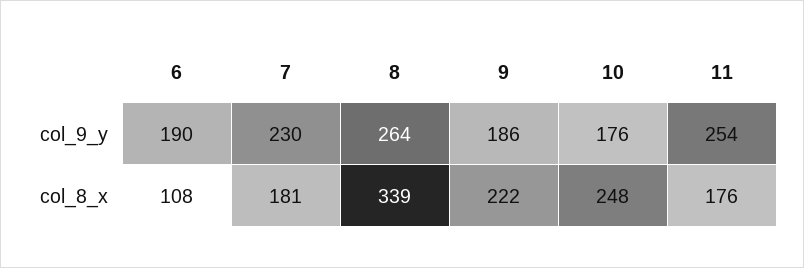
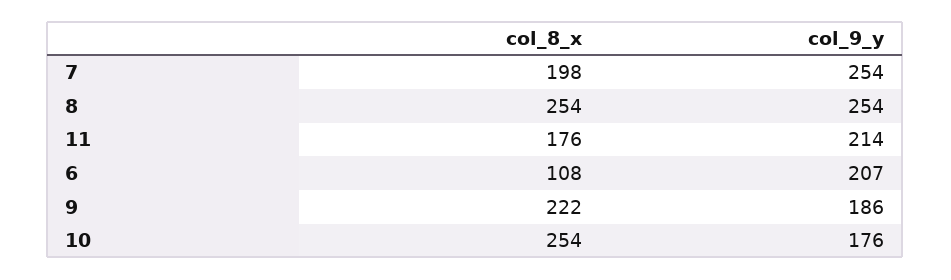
6, col_9_y: 190 -> 207
7, col_9_y: 230 -> 254
8, col_9_y: 264 -> 254
11, col_9_y: 254 -> 214
7, col_8_x: 181 -> 198
8, col_8_x: 339 -> 254
10, col_8_x: 248 -> 254

